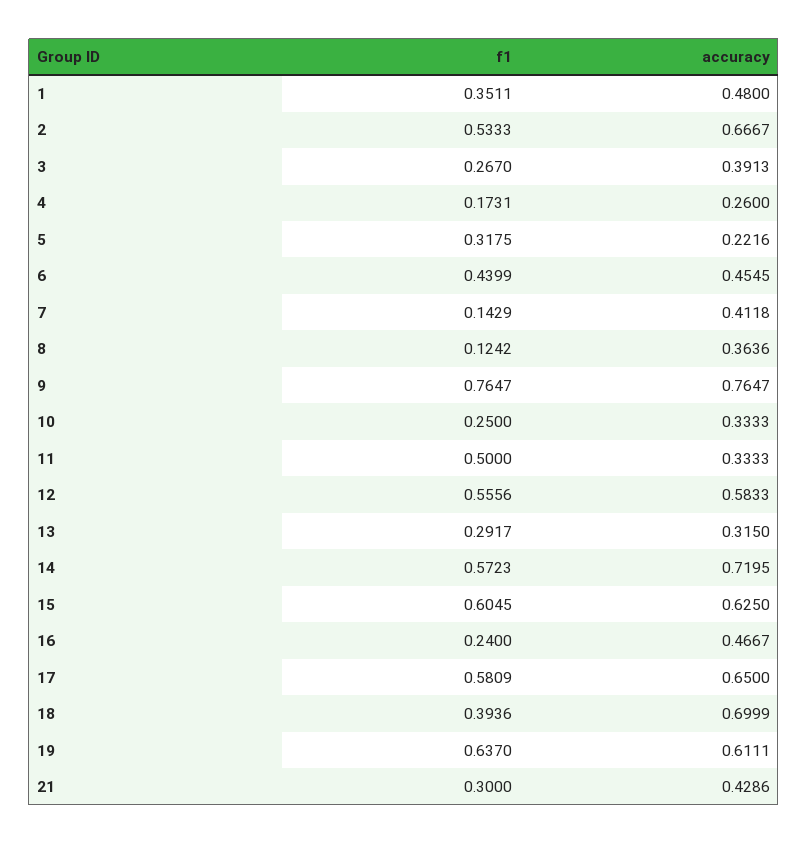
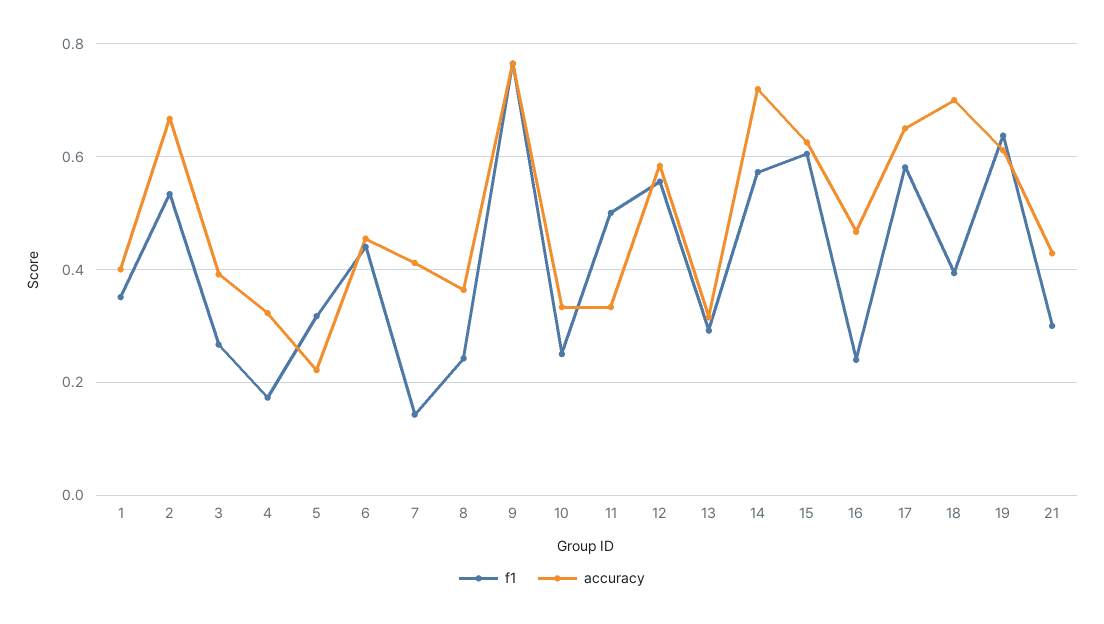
accuracy, 1: 0.48 -> 0.4
accuracy, 4: 0.26 -> 0.32
f1, 8: 0.1242 -> 0.24

